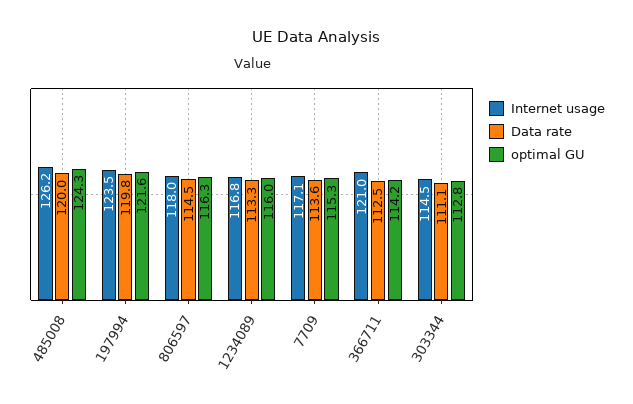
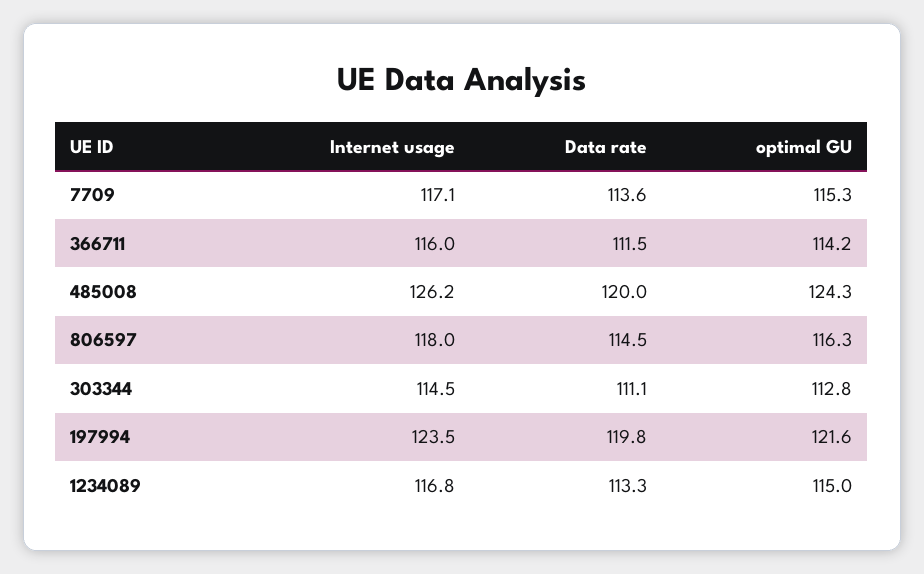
optimal GU, 1234089: 116 -> 115
Internet usage, 366711: 121 -> 116
Data rate, 366711: 112.5 -> 111.5

